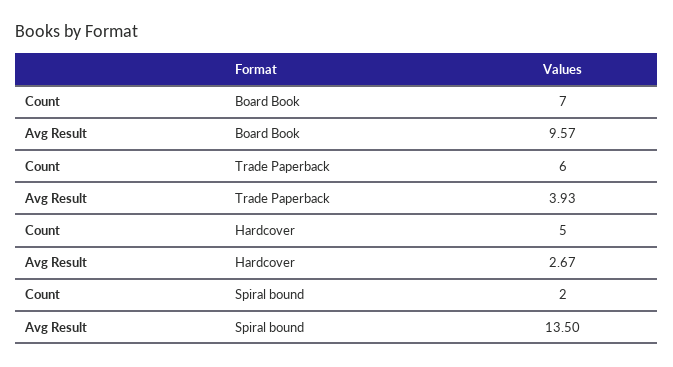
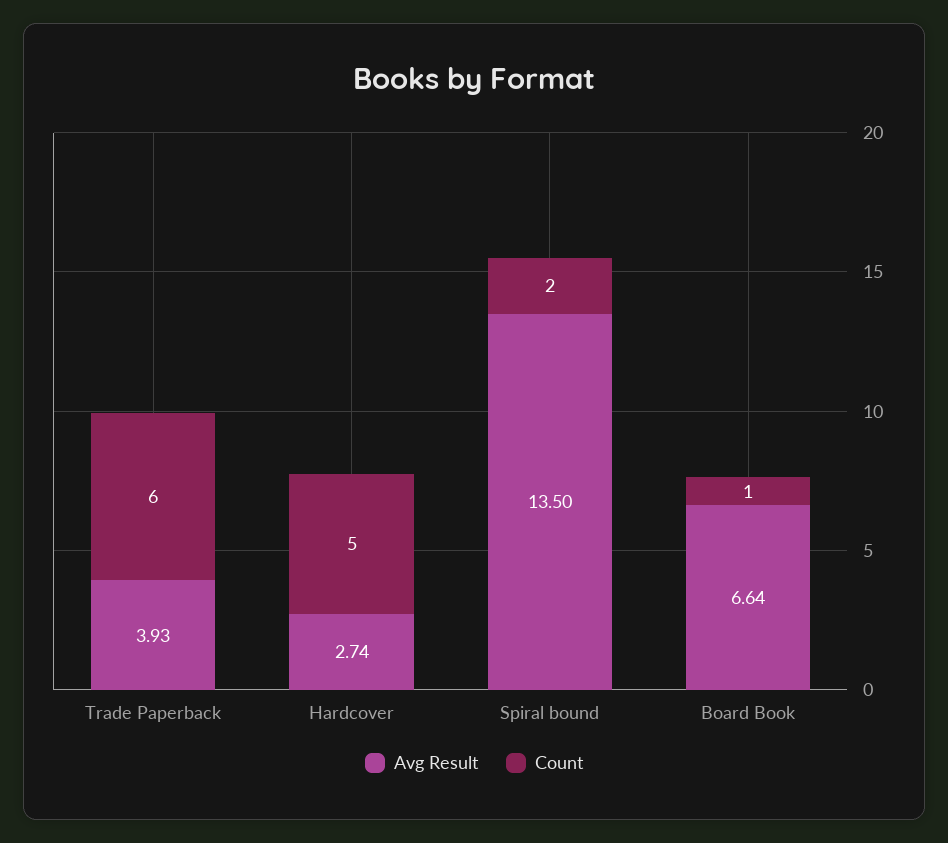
Count, Board Book: 7 -> 1
Avg Result, Board Book: 9.57 -> 6.64
Avg Result, Hardcover: 2.67 -> 2.74

